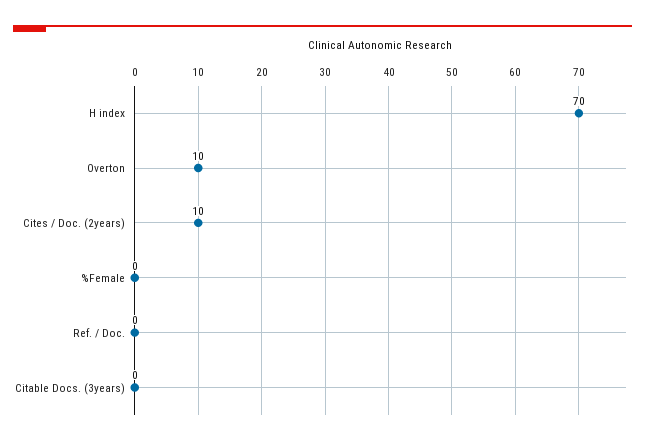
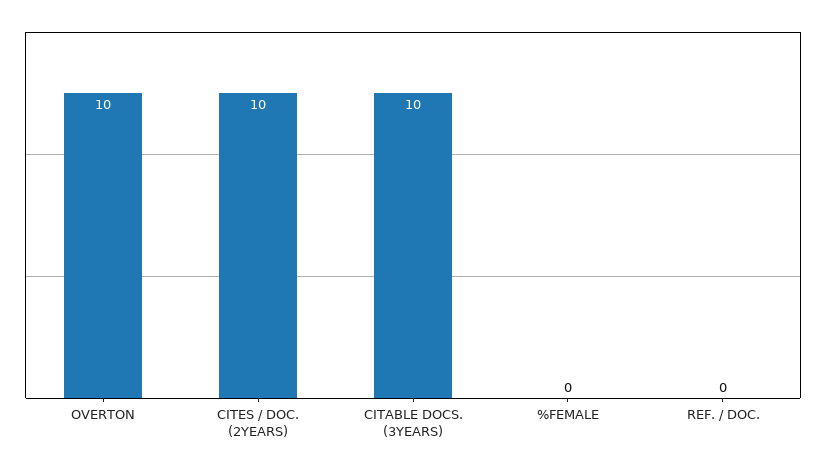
H index: 70 -> none
Citable Docs. (3years): 0 -> 10

